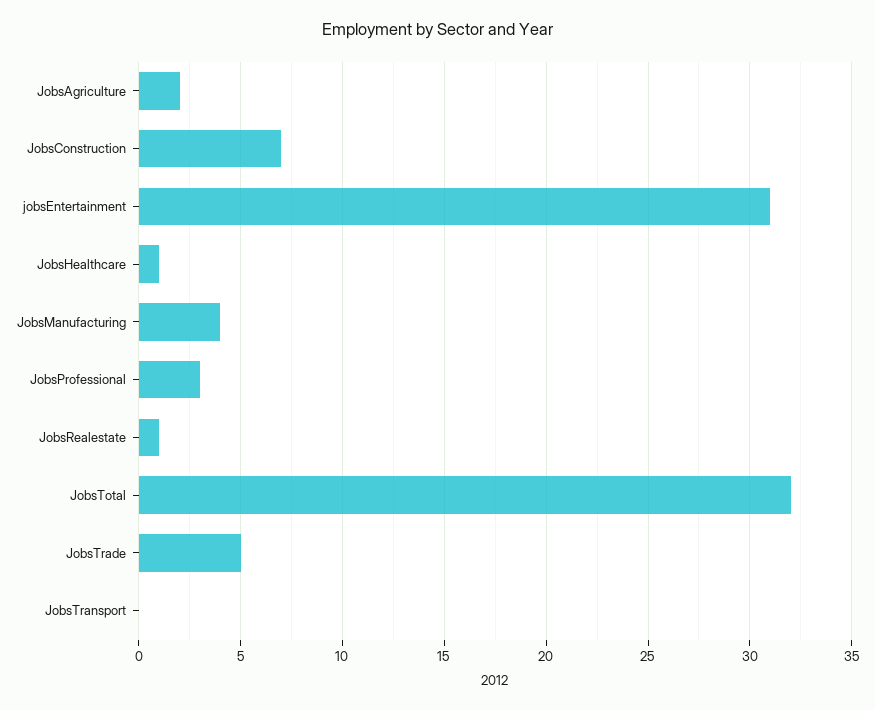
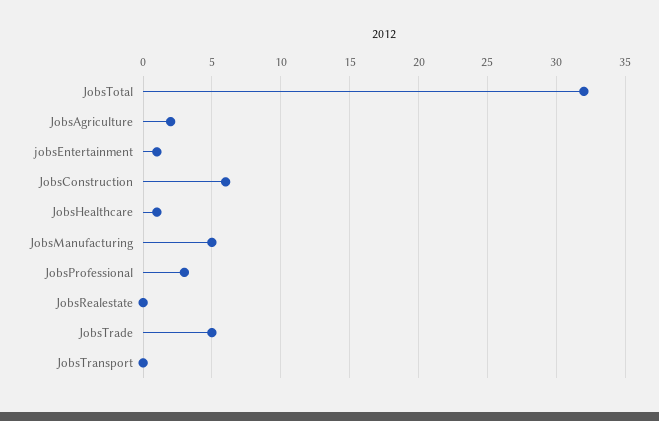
JobsConstruction: 7 -> 6
jobsEntertainment: 31 -> 1
JobsManufacturing: 4 -> 5
JobsRealestate: 1 -> 0

